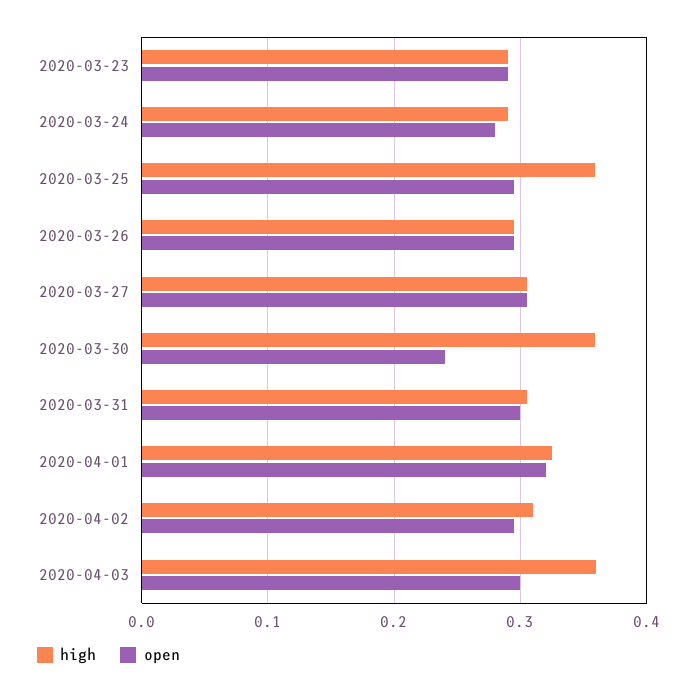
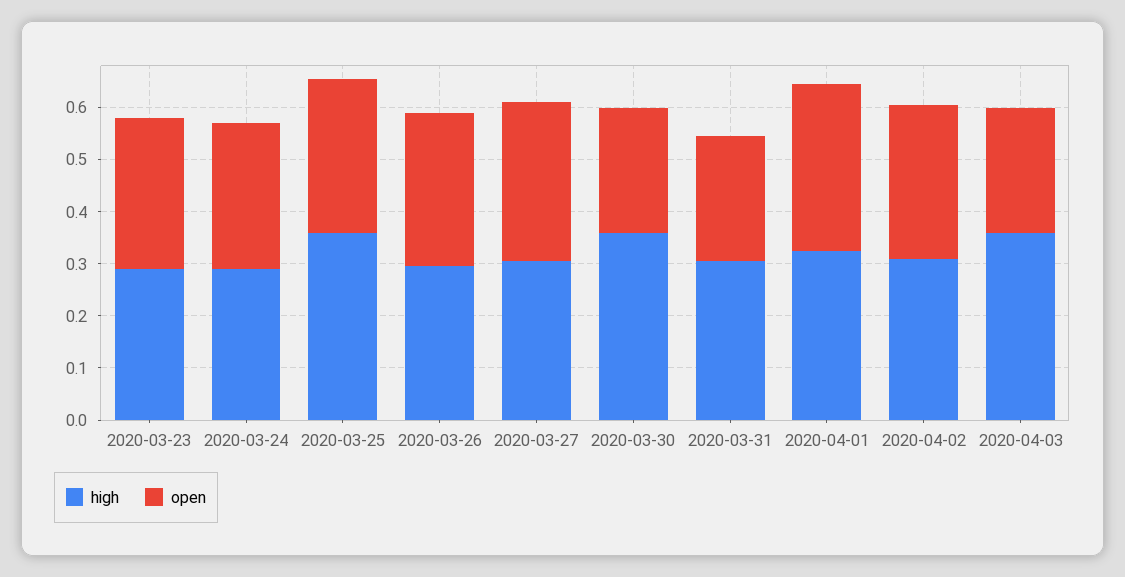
open, 2020-03-31: 0.3 -> 0.24
open, 2020-04-03: 0.3 -> 0.24

